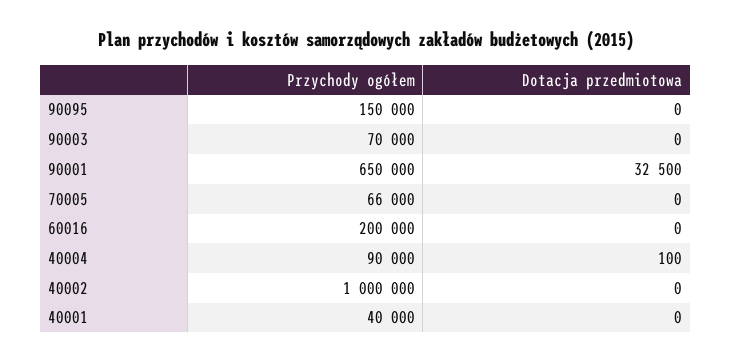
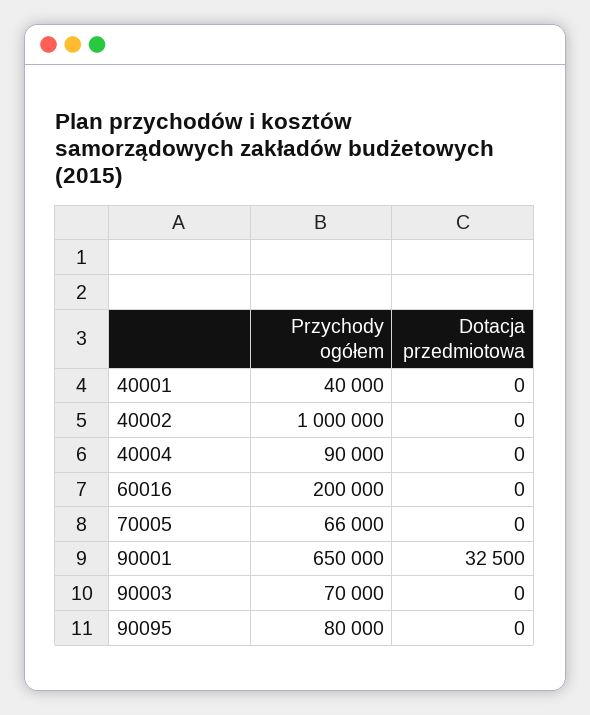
Przychody ogółem, 90095: 150000 -> 80000
Dotacja przedmiotowa, 40004: 100 -> 0

